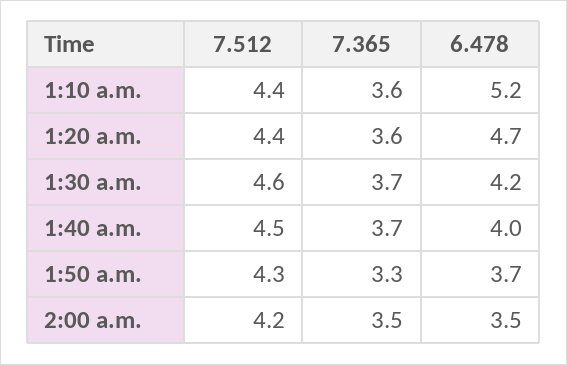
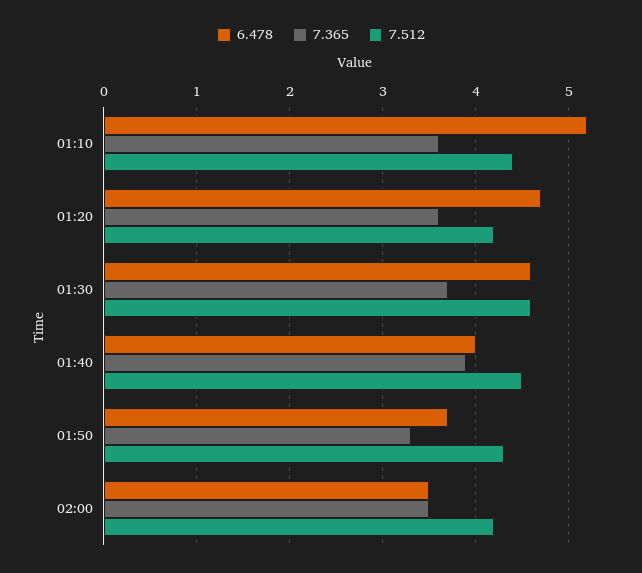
7.512, 1:20 a.m.: 4.4 -> 4.2
6.478, 1:30 a.m.: 4.2 -> 4.6
7.365, 1:40 a.m.: 3.7 -> 3.9

